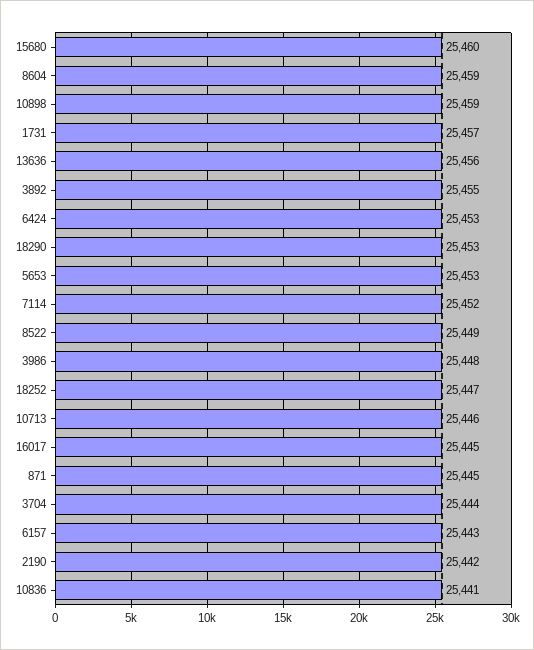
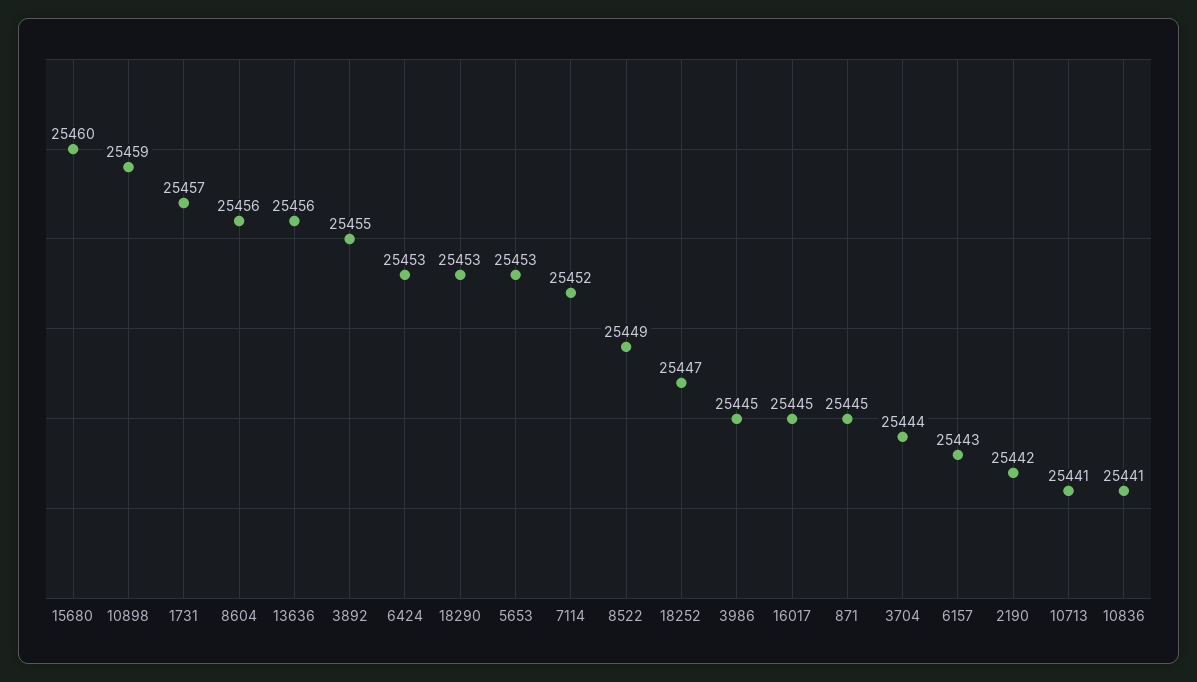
8604: 25459 -> 25456
3986: 25448 -> 25445
10713: 25446 -> 25441

